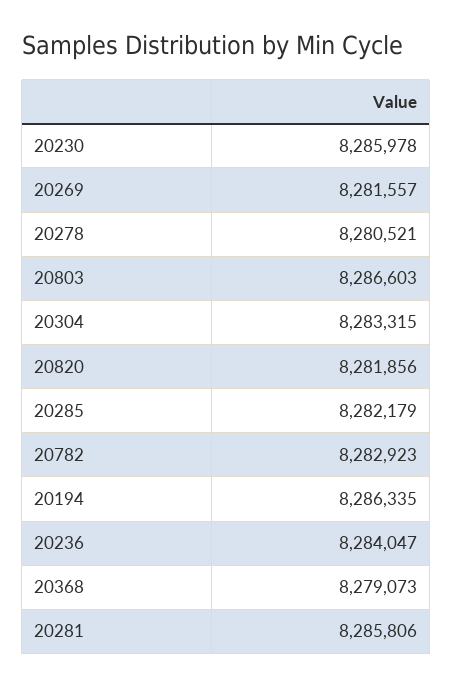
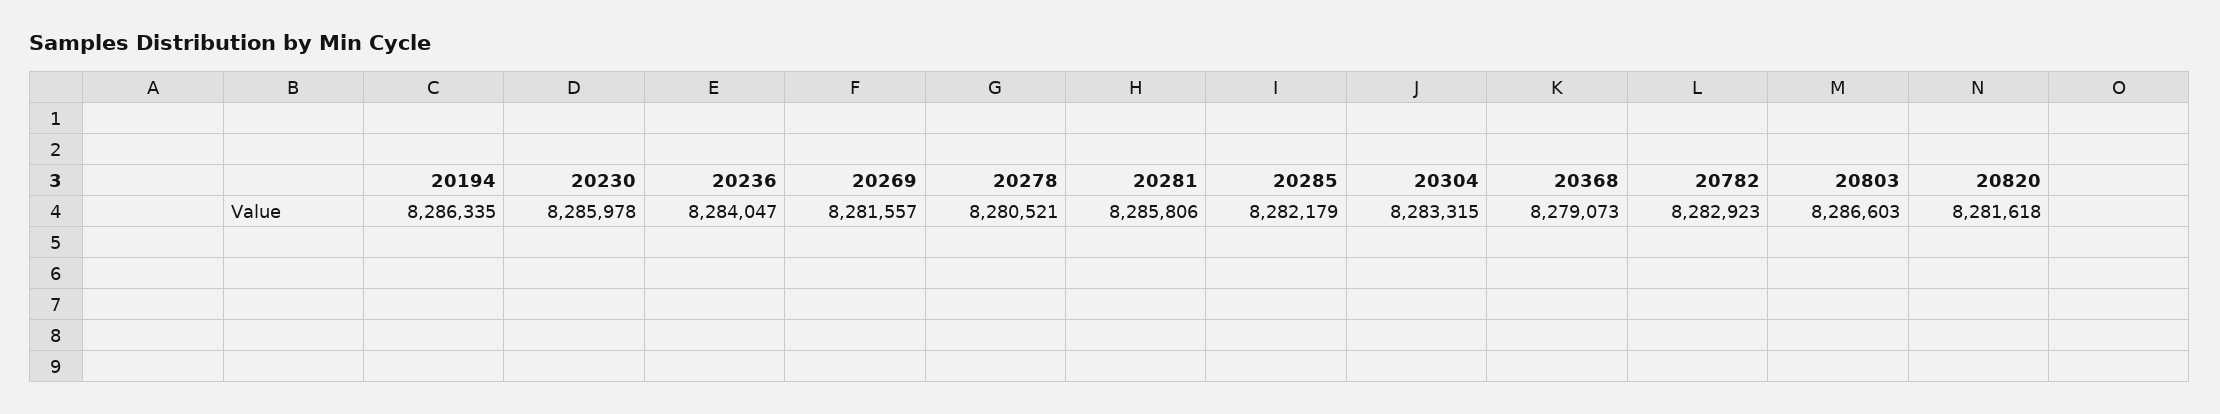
20820: 8281856 -> 8281618

